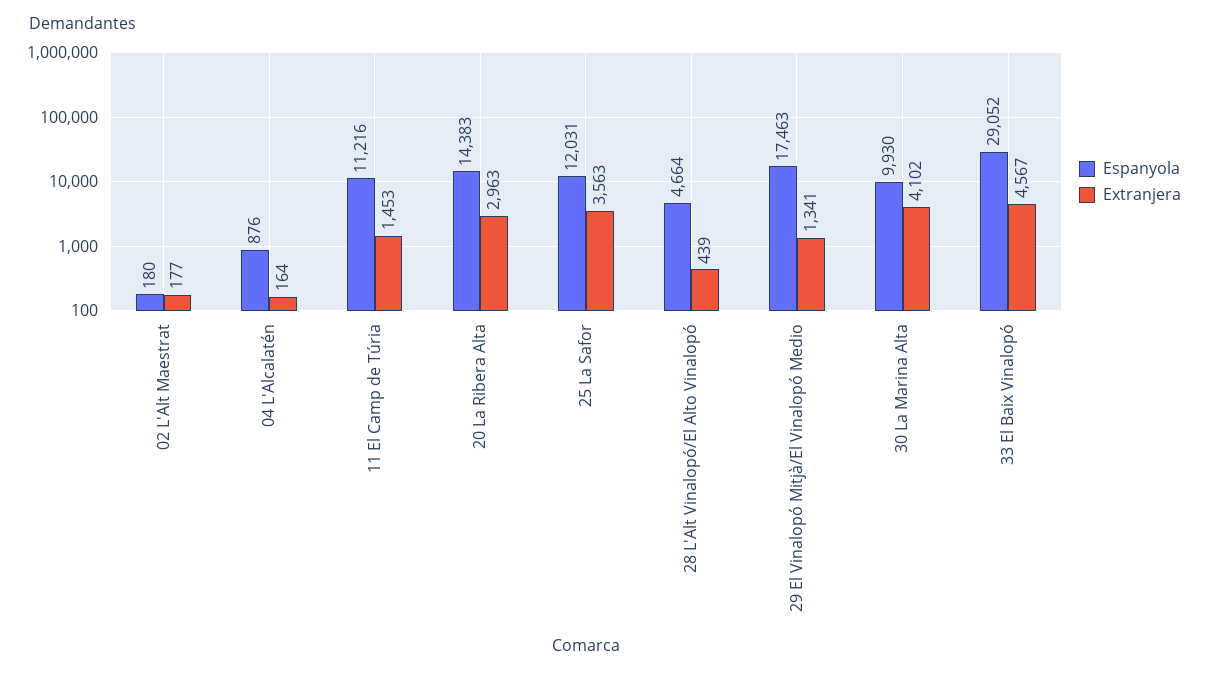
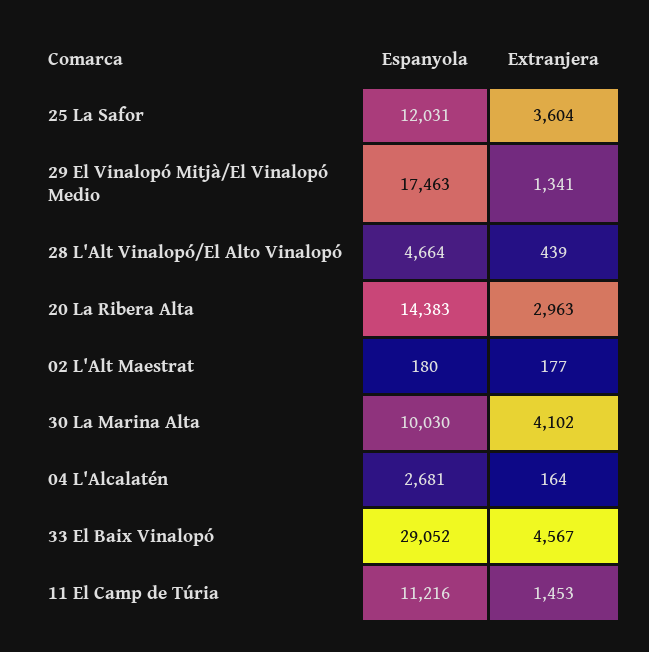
Espanyola, 04 L'Alcalatén: 876 -> 2681
Extranjera, 25 La Safor: 3563 -> 3604
Espanyola, 30 La Marina Alta: 9930 -> 10030

